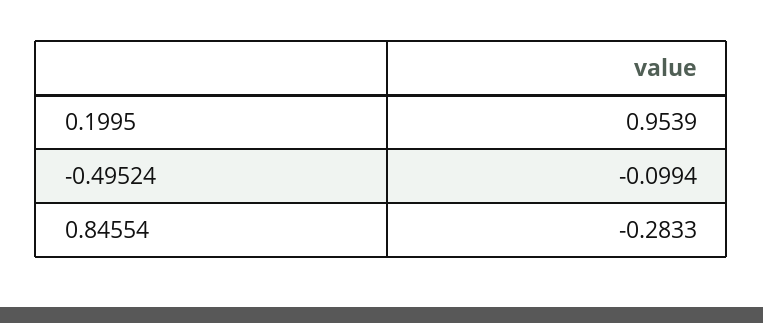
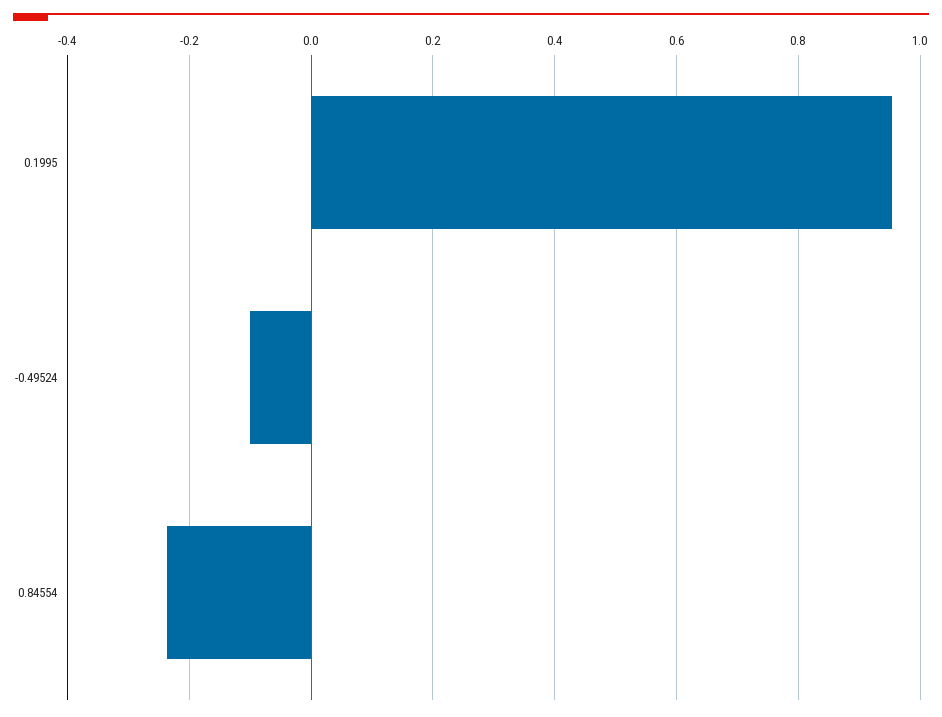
0.84554: -0.2833 -> -0.24

